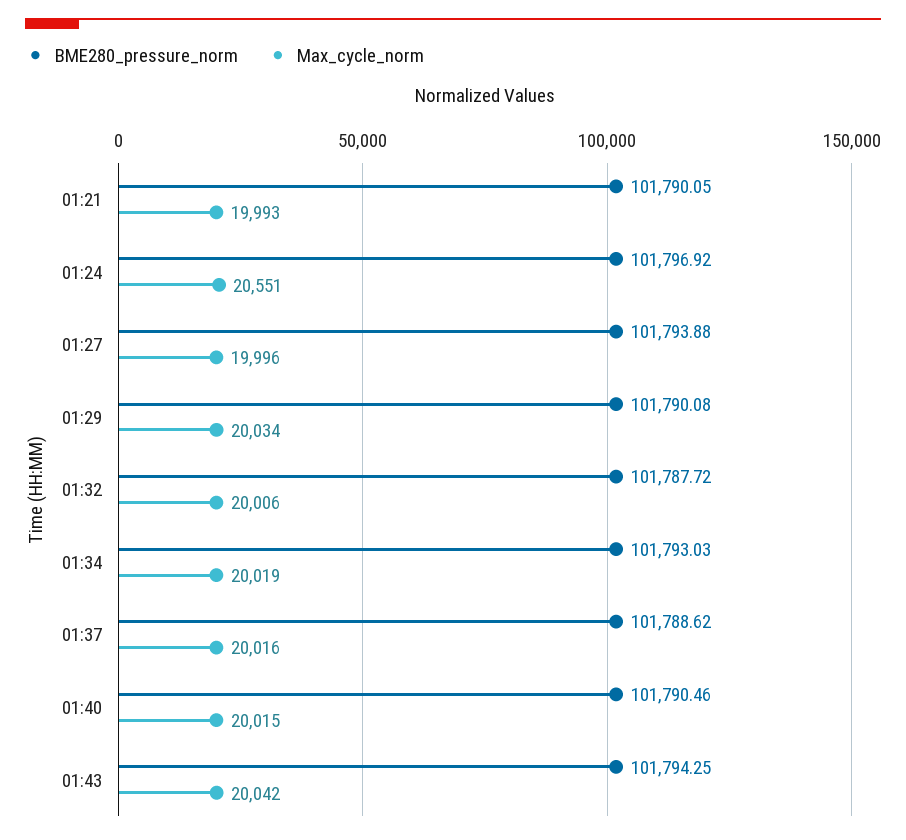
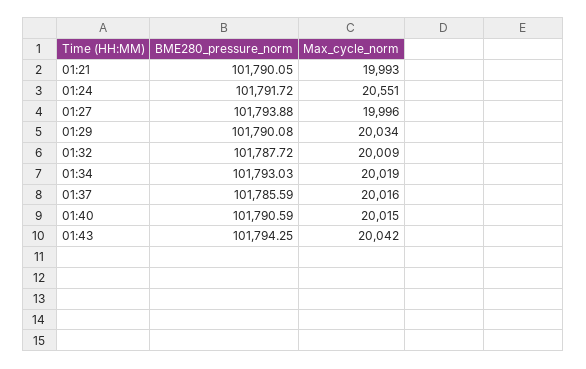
BME280_pressure_norm, 01:24: 101796.92 -> 101791.72
Max_cycle_norm, 01:32: 20006 -> 20009
BME280_pressure_norm, 01:37: 101788.62 -> 101785.59
BME280_pressure_norm, 01:40: 101790.46 -> 101790.59

